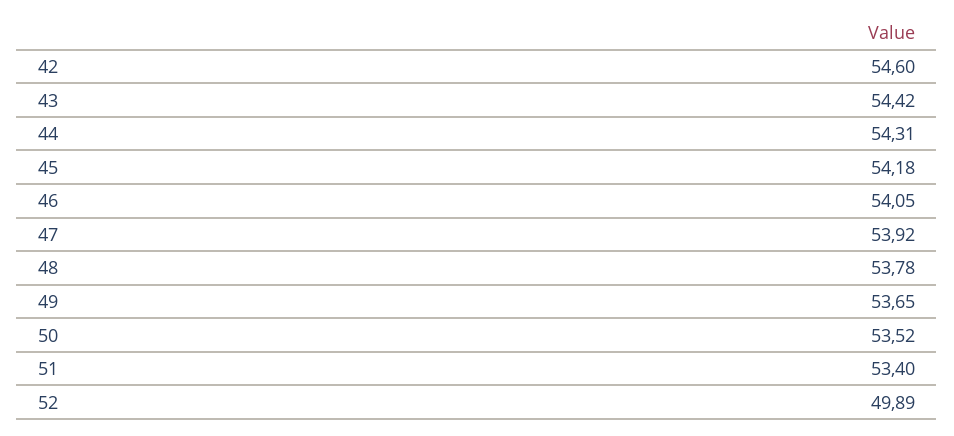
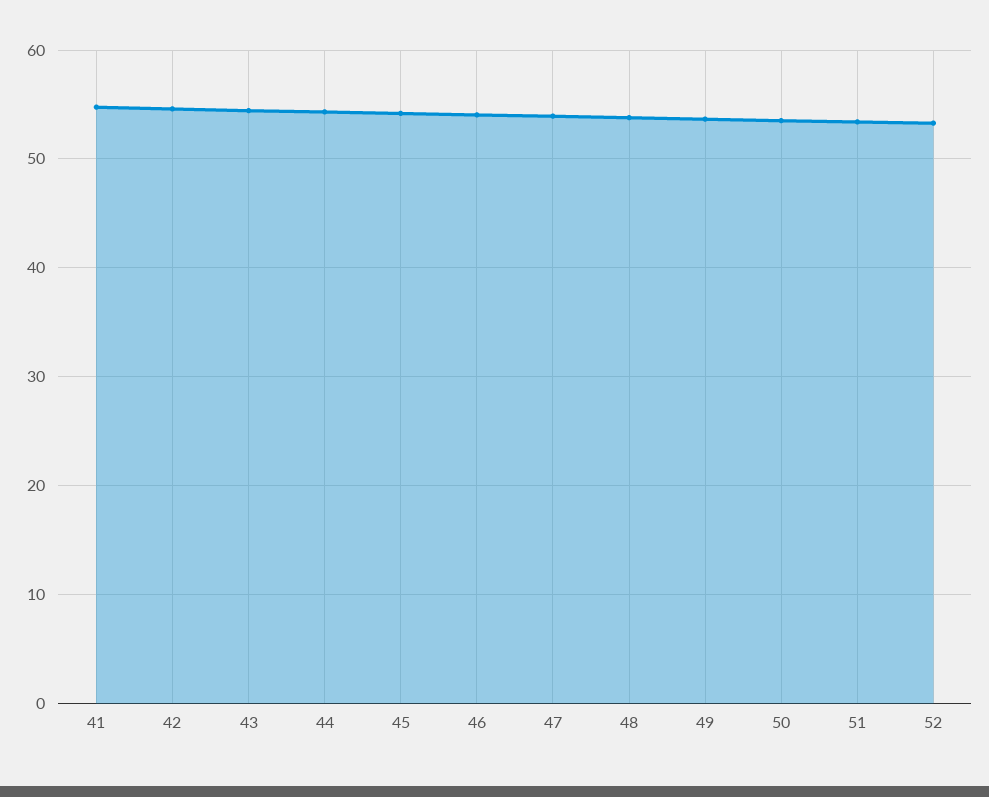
52: 49.89 -> 53
41: none -> 55

